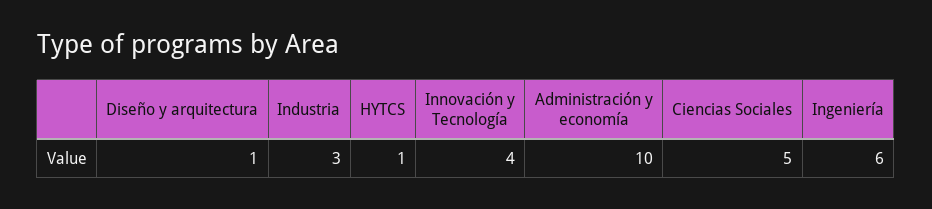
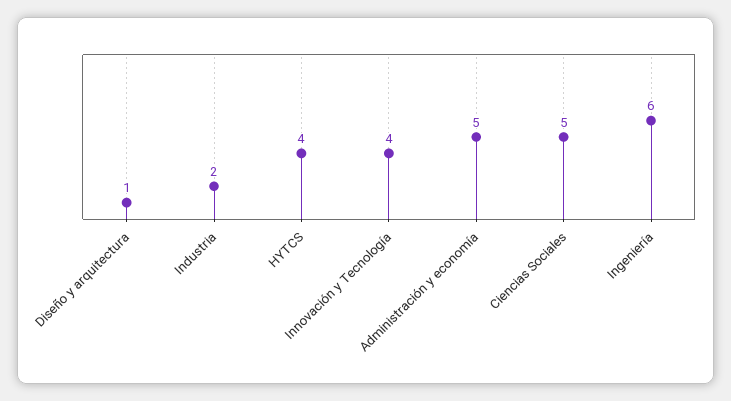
Industria: 3 -> 2
HYTCS: 1 -> 4
Administración y economía: 10 -> 5

